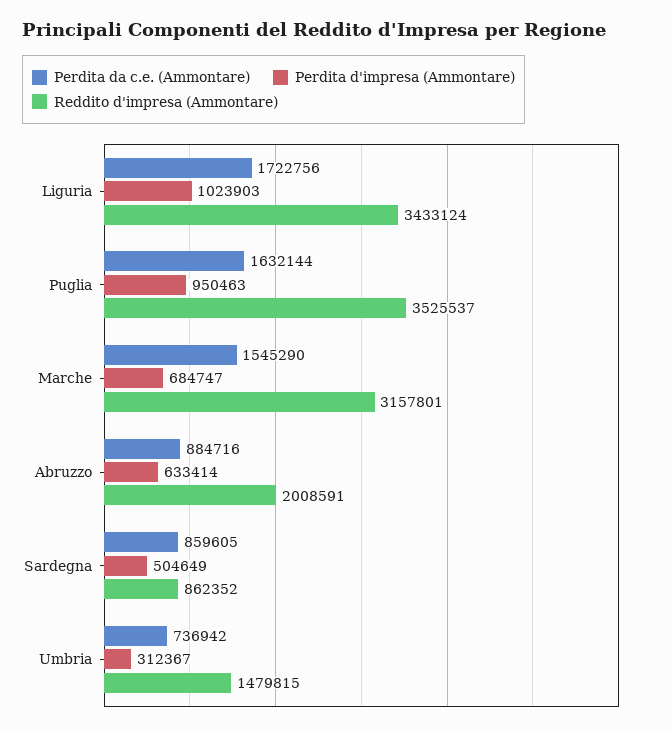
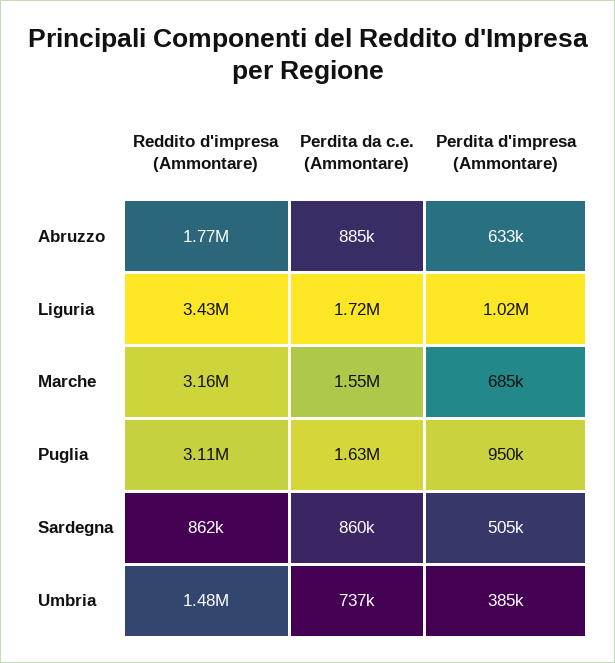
Reddito d'impresa (Ammontare), Puglia: 3525537 -> 3110000
Reddito d'impresa (Ammontare), Abruzzo: 2008591 -> 1770000
Perdita d'impresa (Ammontare), Umbria: 312367 -> 385000

